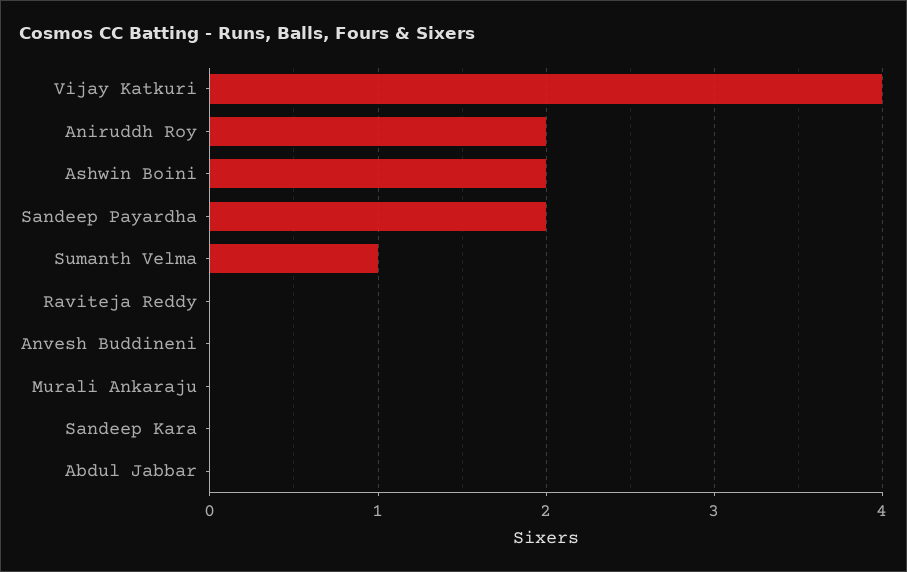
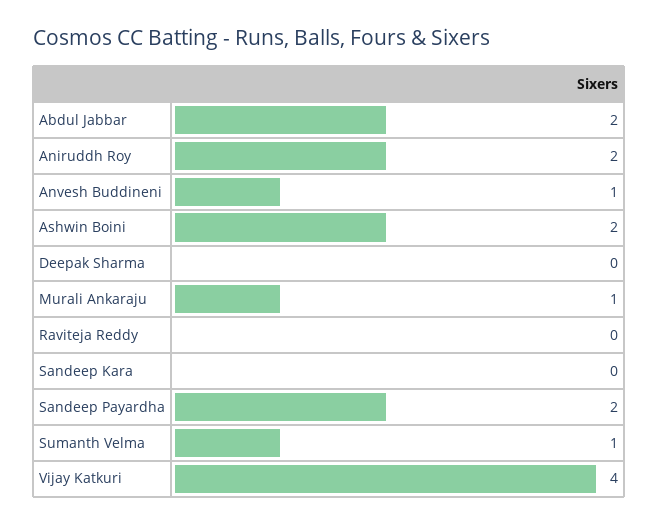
Anvesh Buddineni: 0 -> 1
Murali Ankaraju: 0 -> 1
Abdul Jabbar: 0 -> 2
Deepak Sharma: none -> 0

